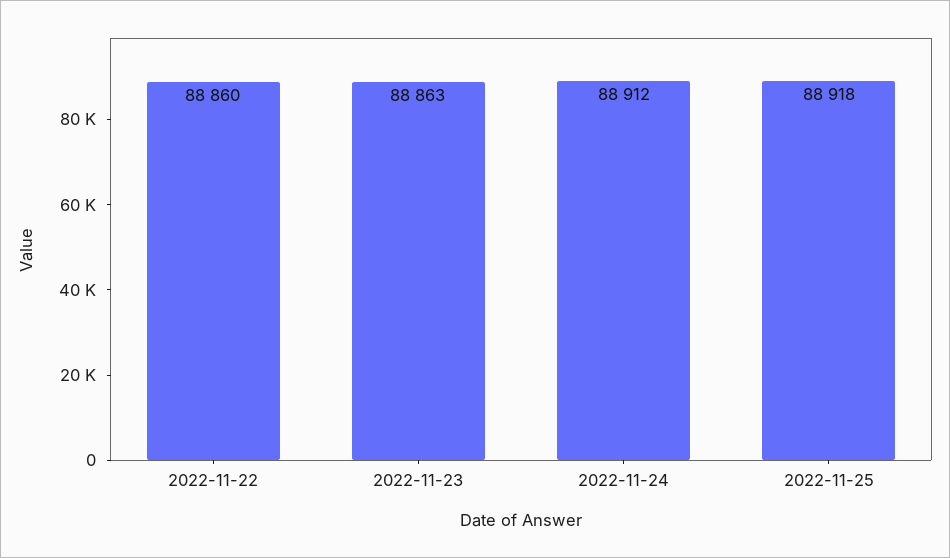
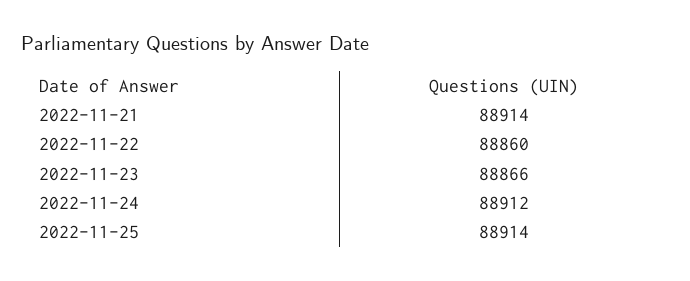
2022-11-23: 88863 -> 88866
2022-11-25: 88918 -> 88914
2022-11-21: none -> 88914

